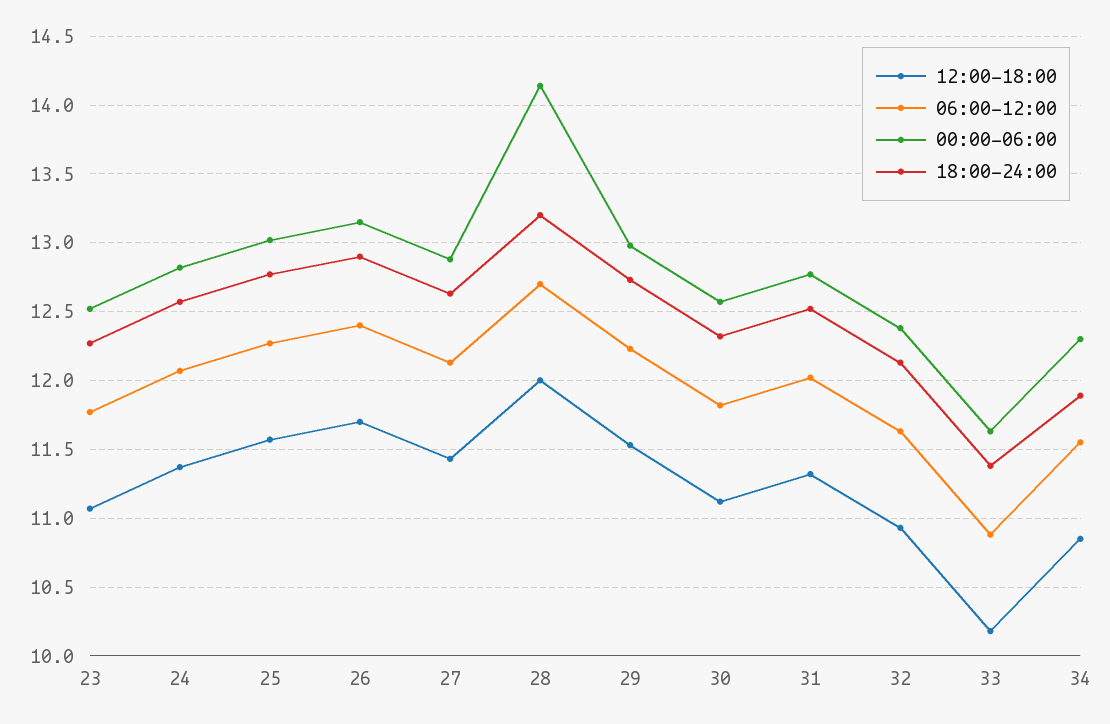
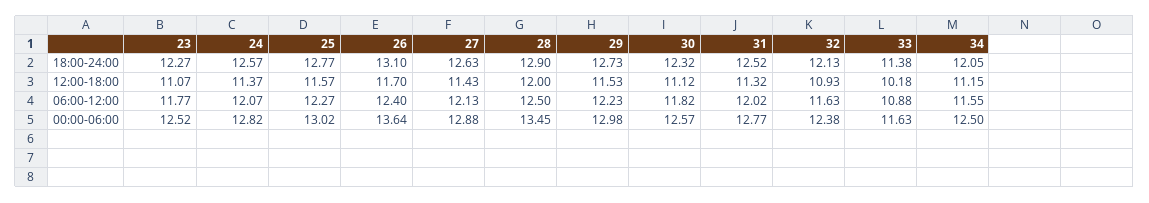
00:00-06:00, 26: 13.15 -> 13.64
18:00-24:00, 26: 12.9 -> 13.1
06:00-12:00, 28: 12.7 -> 12.5
00:00-06:00, 28: 14.15 -> 13.45
18:00-24:00, 28: 13.2 -> 12.9
12:00-18:00, 34: 10.85 -> 11.15
00:00-06:00, 34: 12.3 -> 12.5
18:00-24:00, 34: 11.9 -> 12.05

